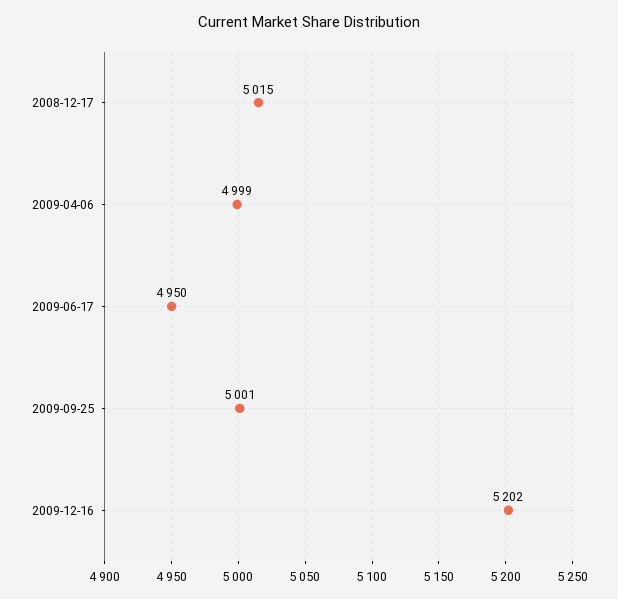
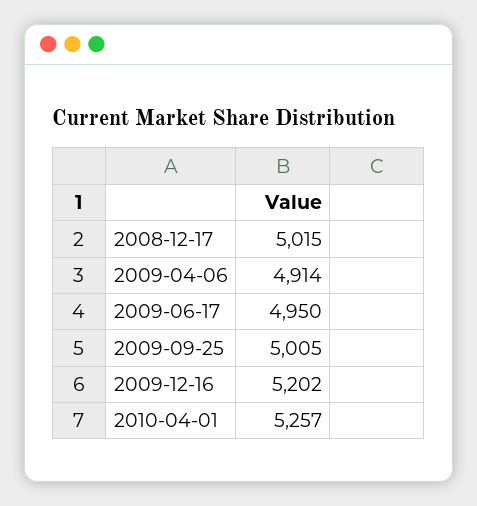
2009-04-06: 4999 -> 4914
2009-09-25: 5001 -> 5005
2010-04-01: none -> 5257

